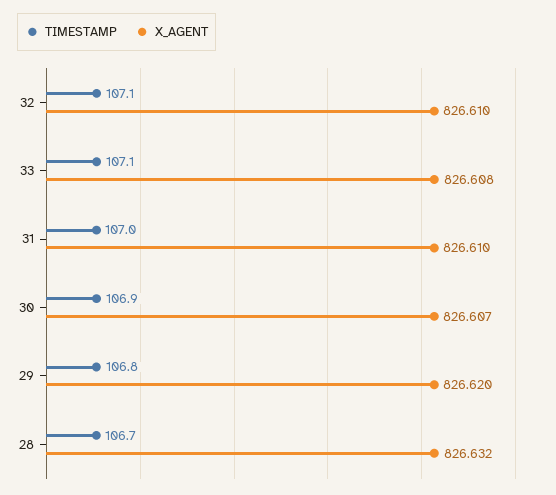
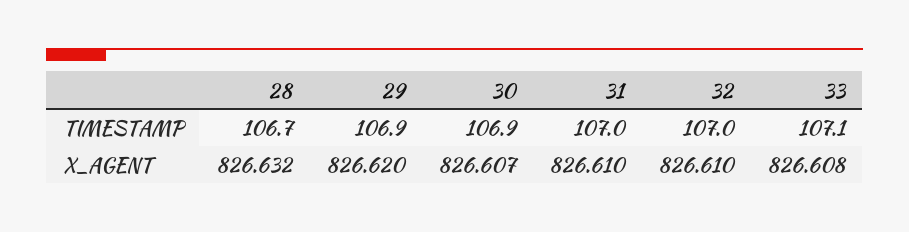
TIMESTAMP, 32: 107.1 -> 107
TIMESTAMP, 29: 106.8 -> 106.9

